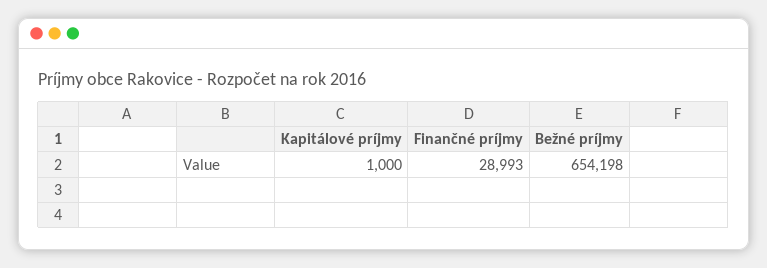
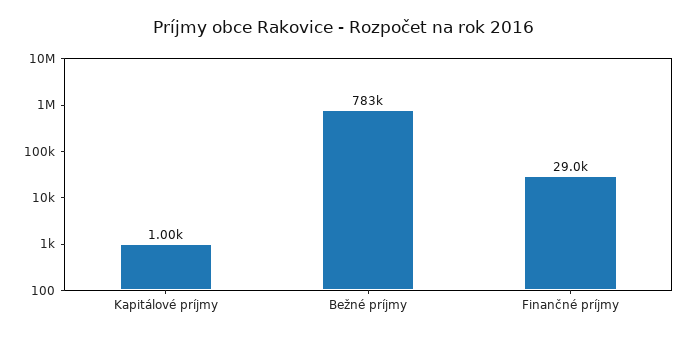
Bežné príjmy: 654198 -> 783000

